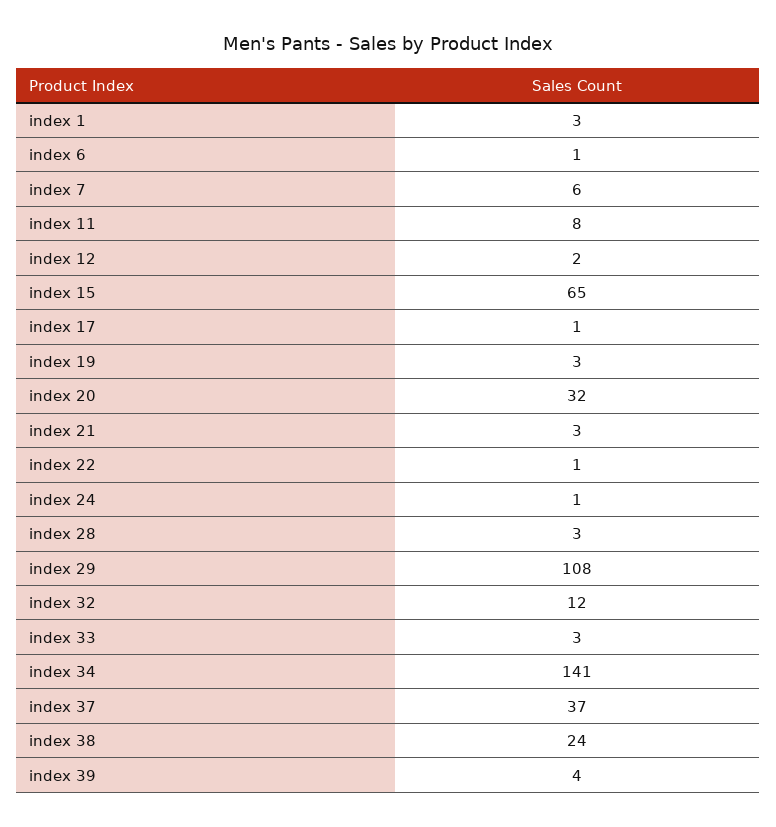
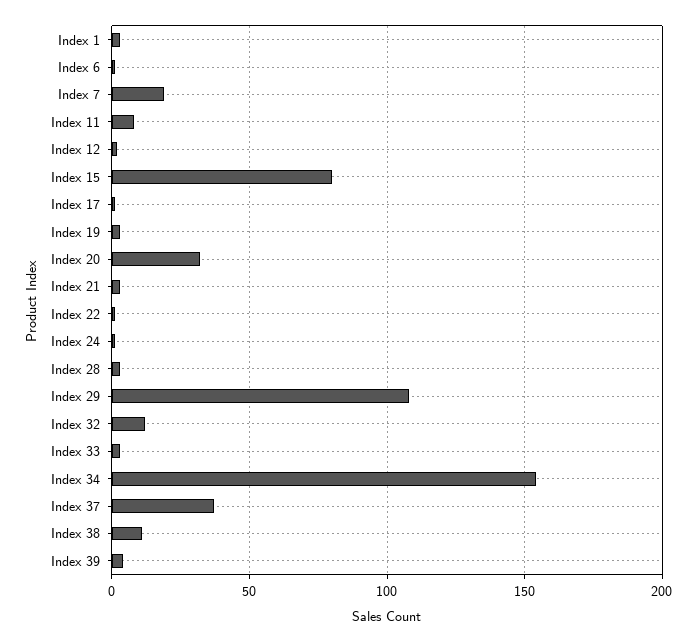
index 7: 6 -> 20
index 15: 65 -> 80
index 34: 141 -> 155
index 38: 24 -> 10

